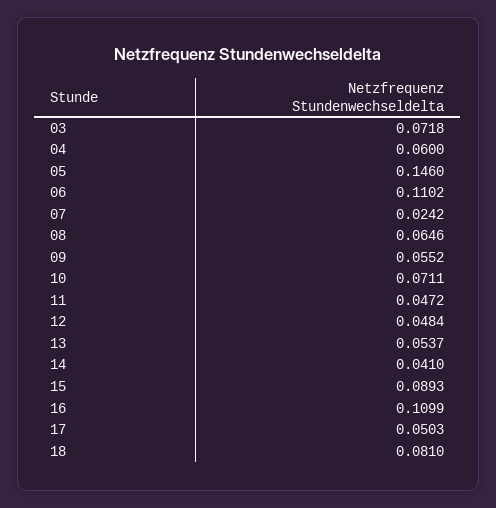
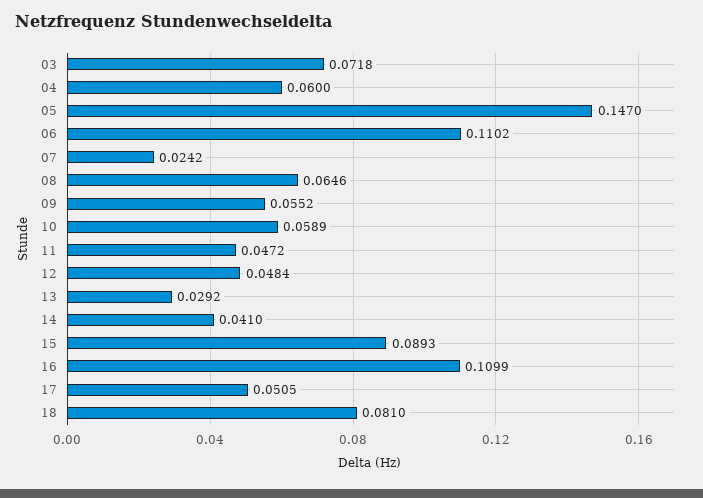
05: 0.146 -> 0.147
10: 0.0711 -> 0.0589
13: 0.0537 -> 0.0292
17: 0.0503 -> 0.0505

